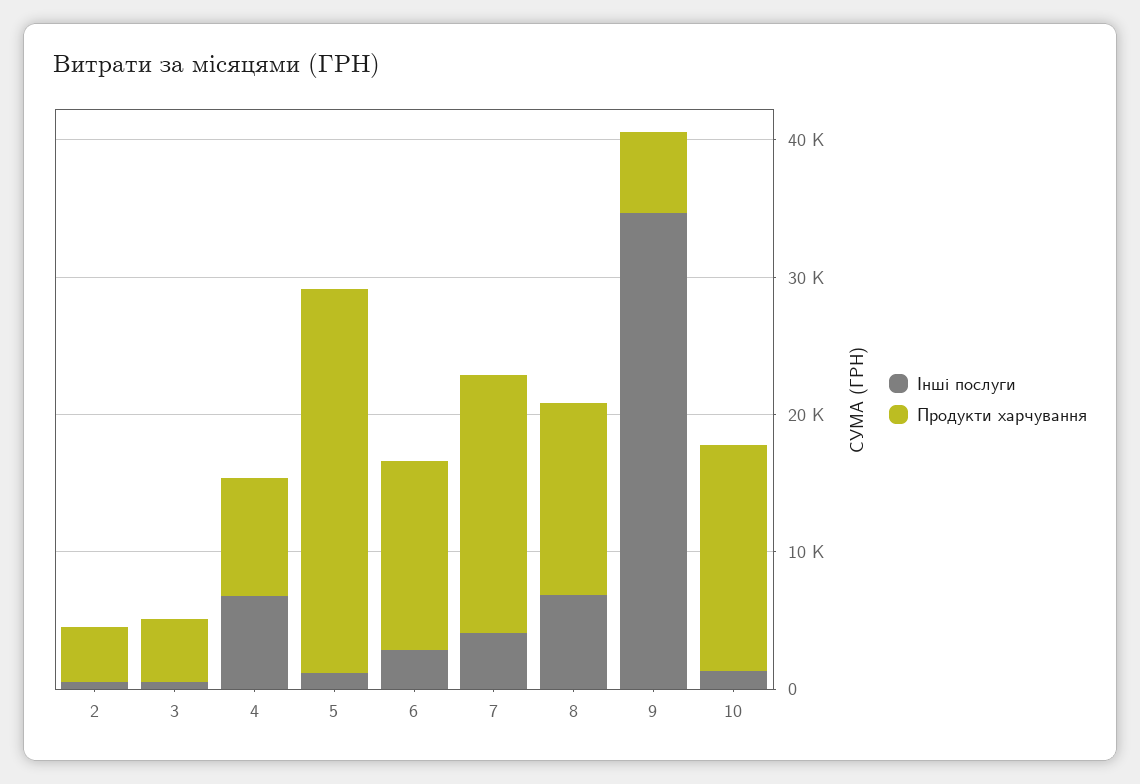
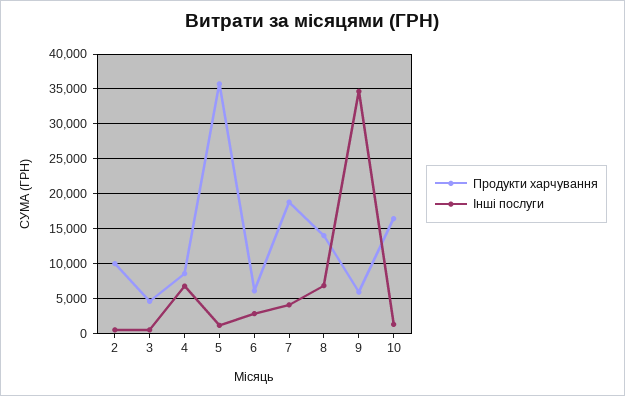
Продукти харчування, 2: 4000 -> 10000
Продукти харчування, 5: 28000 -> 36000
Продукти харчування, 6: 14000 -> 6000

